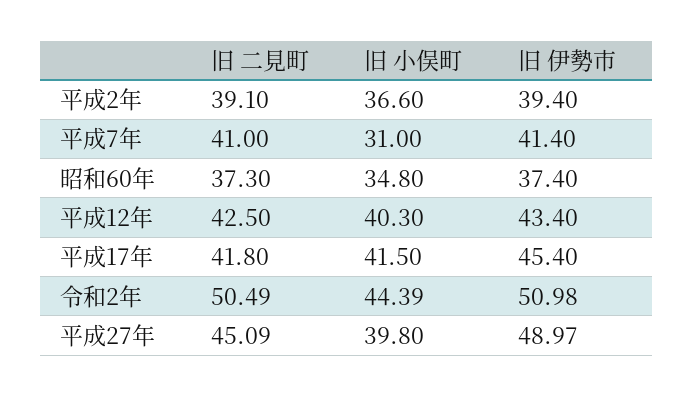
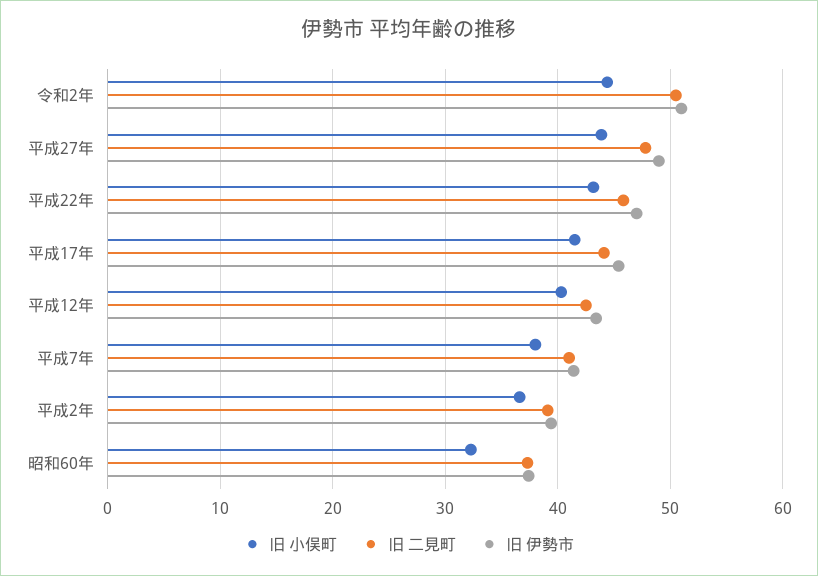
旧 小俣町, 平成7年: 31 -> 38
旧 小俣町, 昭和60年: 34.8 -> 32
旧 二見町, 平成17年: 41.8 -> 44
旧 二見町, 平成27年: 45.09 -> 48
旧 小俣町, 平成27年: 39.8 -> 44
旧 小俣町, 平成22年: none -> 43
旧 二見町, 平成22年: none -> 46
旧 伊勢市, 平成22年: none -> 47

